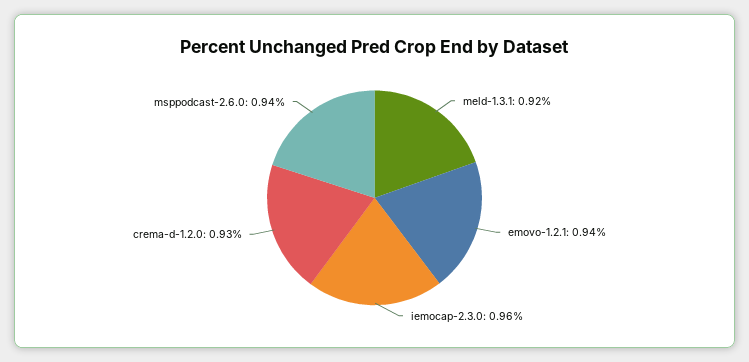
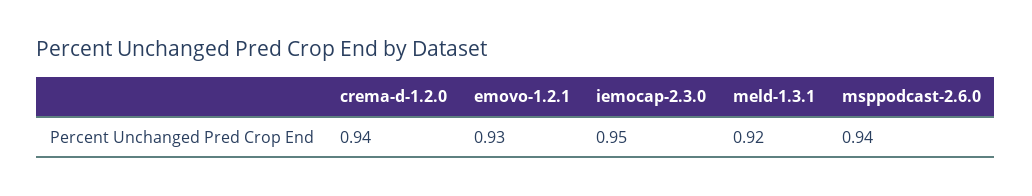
emovo-1.2.1: 0.94 -> 0.93
iemocap-2.3.0: 0.96 -> 0.95
crema-d-1.2.0: 0.93 -> 0.94

